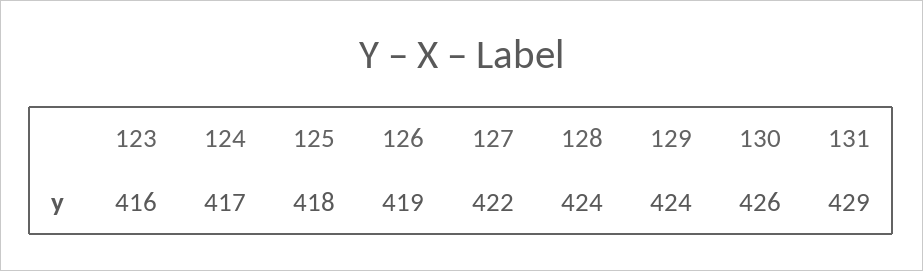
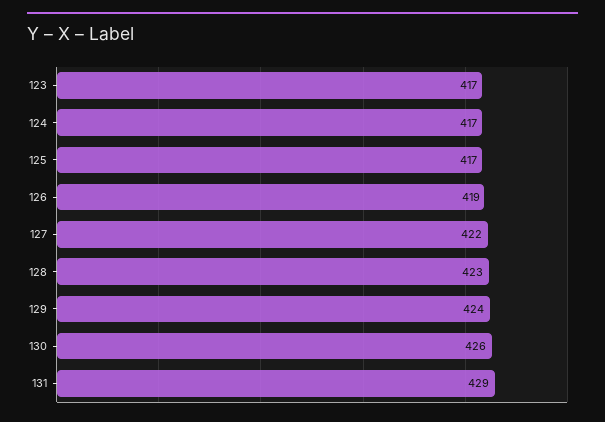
123: 416 -> 417
125: 418 -> 417
128: 424 -> 423

